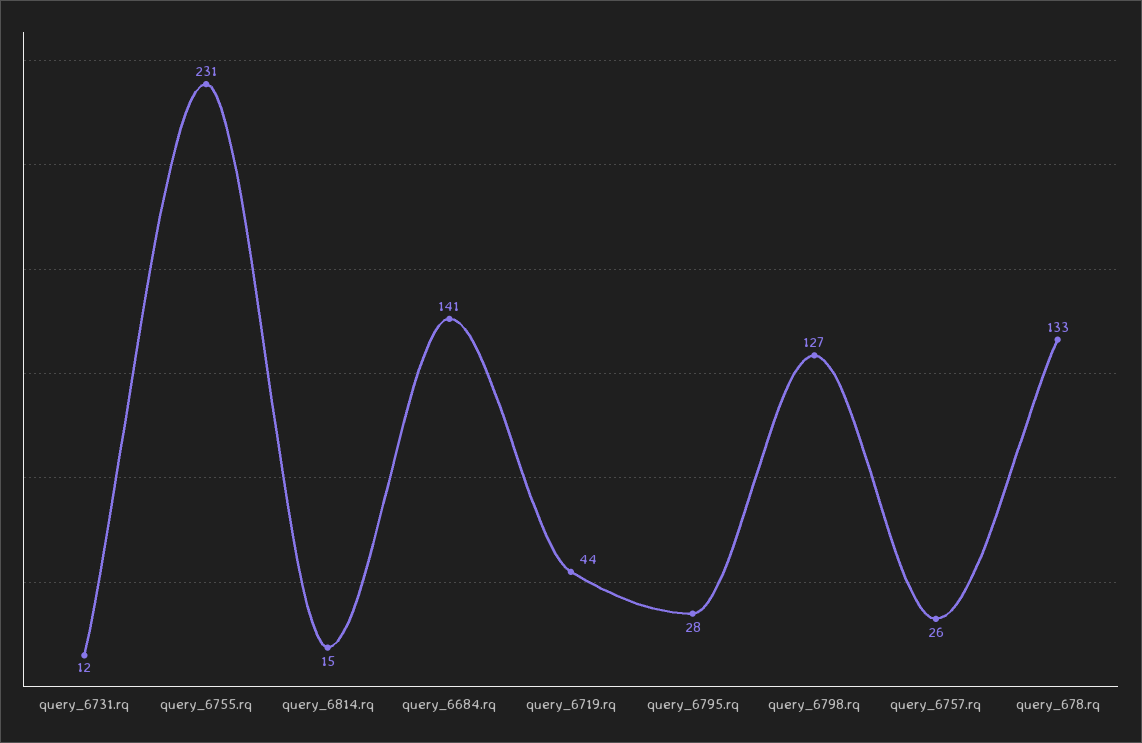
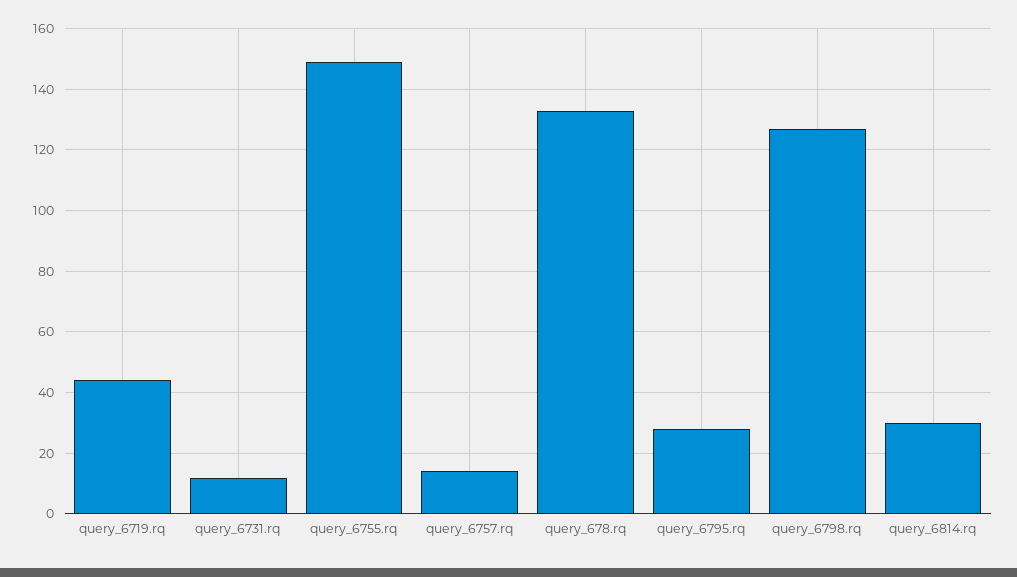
query_6755.rq: 231 -> 150
query_6814.rq: 15 -> 30
query_6684.rq: 141 -> none
query_6757.rq: 26 -> 15

